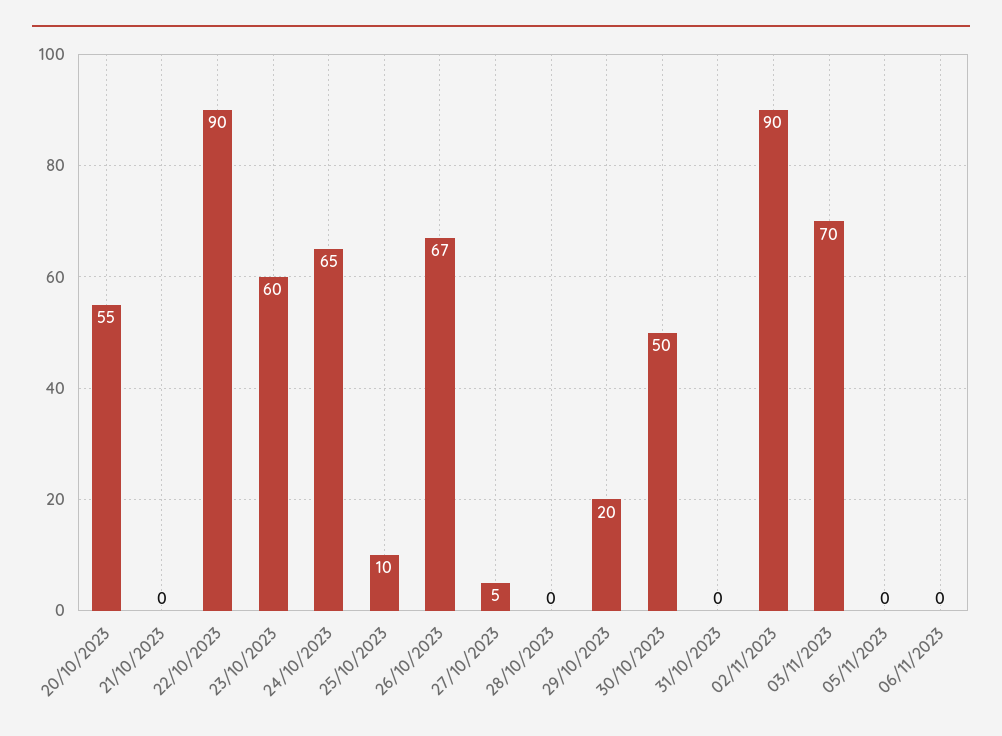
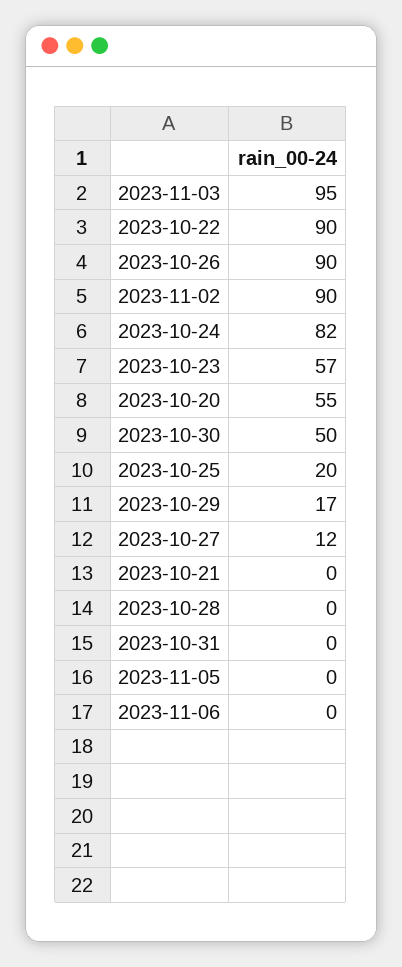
23/10/2023: 60 -> 57
24/10/2023: 65 -> 82
25/10/2023: 10 -> 20
26/10/2023: 67 -> 90
27/10/2023: 5 -> 12
29/10/2023: 20 -> 17
03/11/2023: 70 -> 95

